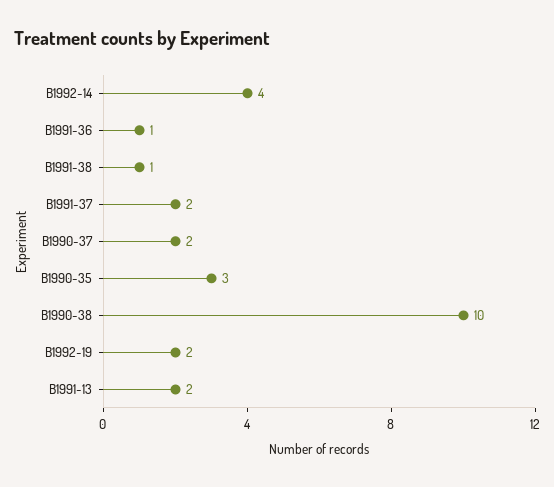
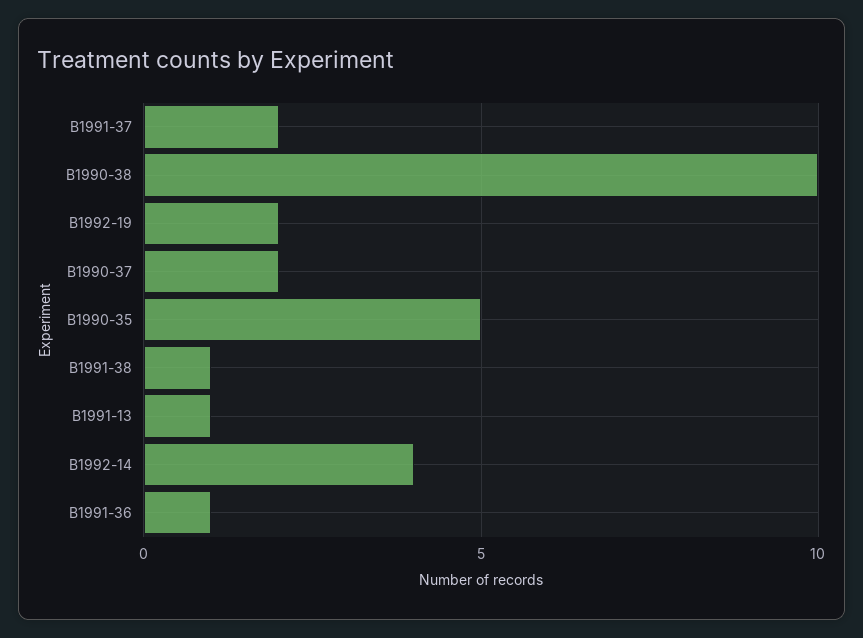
B1990-35: 3 -> 5
B1991-13: 2 -> 1

